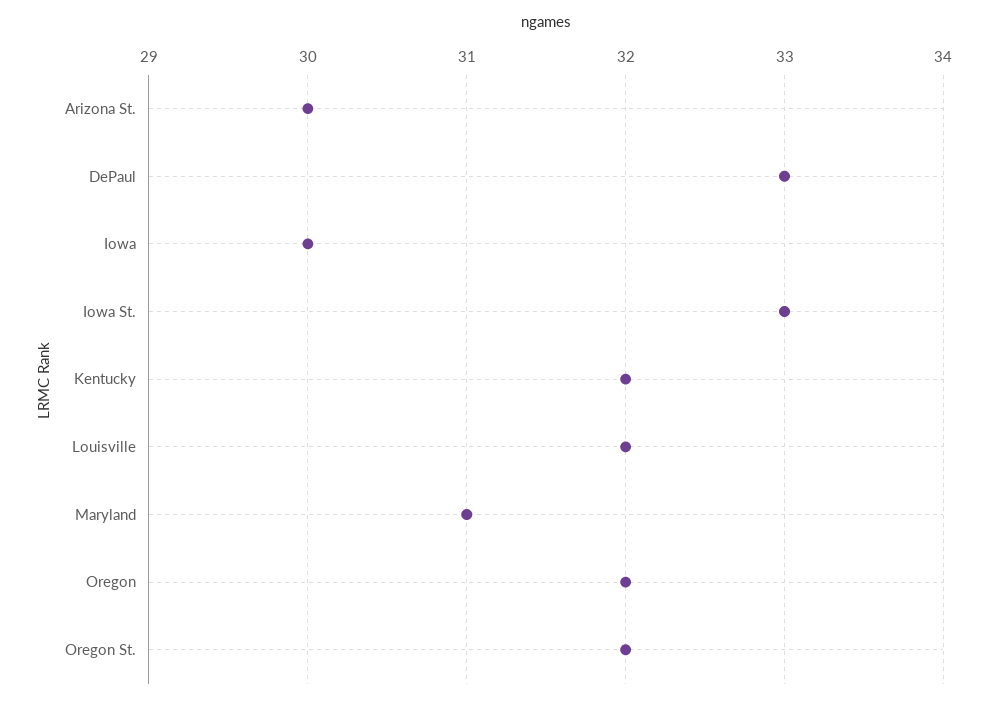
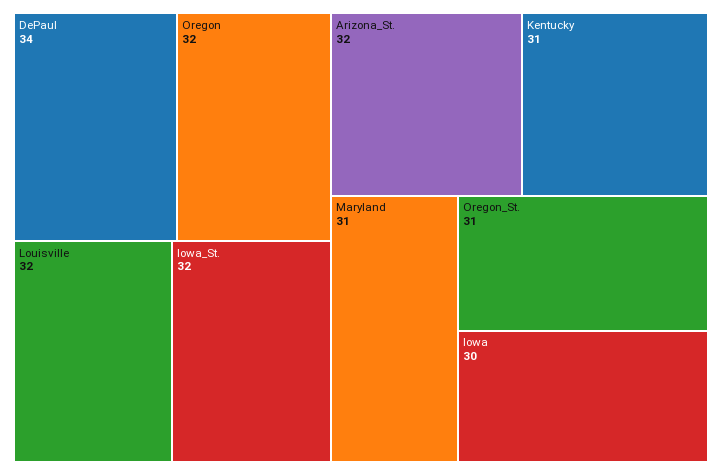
Arizona St.: 30 -> 32
DePaul: 33 -> 34
Iowa St.: 33 -> 32
Kentucky: 32 -> 31
Oregon St.: 32 -> 31

